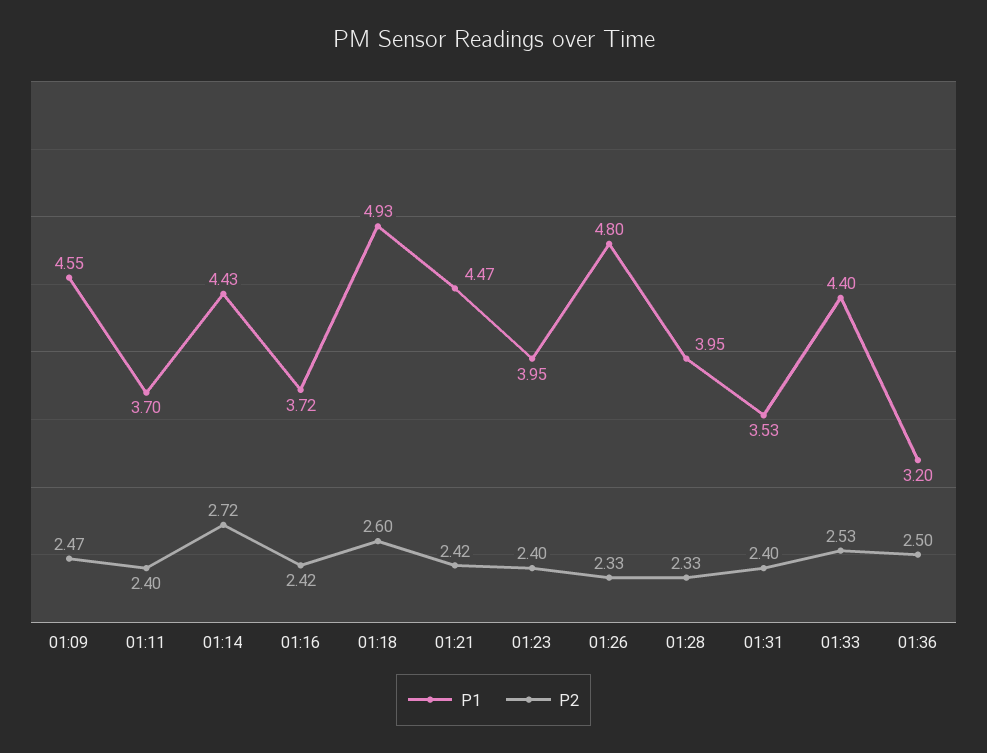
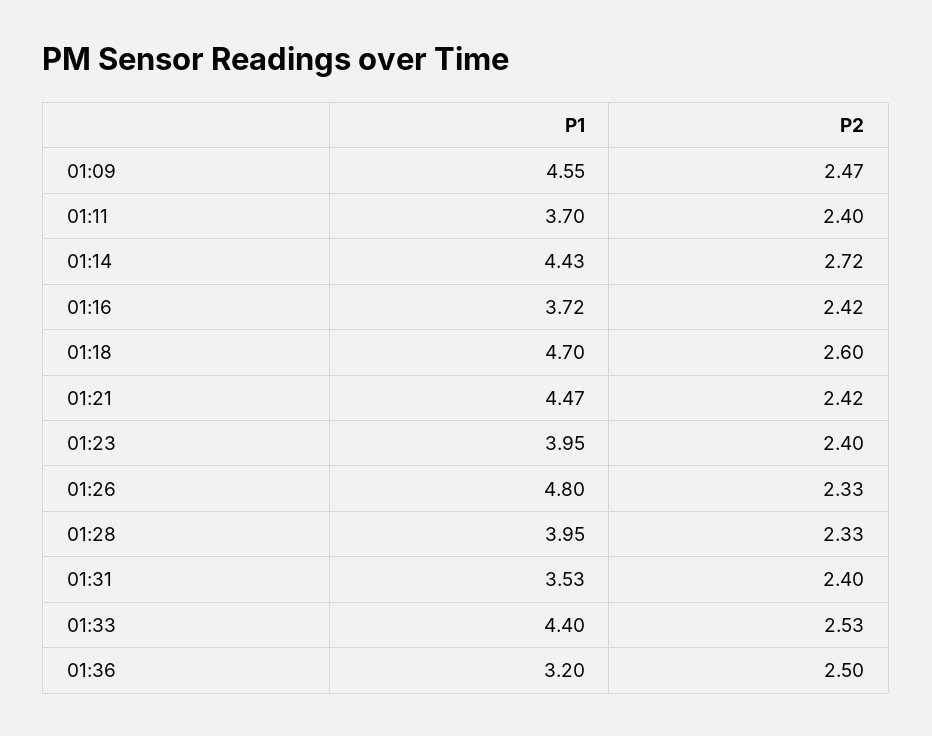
P1, 01:18: 4.93 -> 4.7

